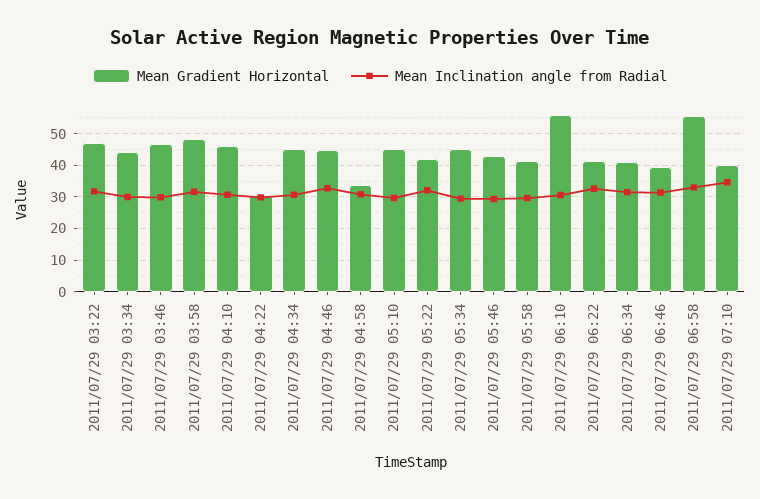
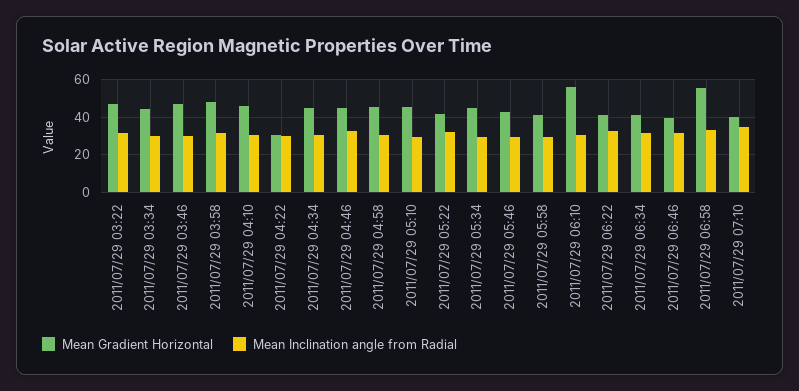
Mean Gradient Horizontal, 2011/07/29 04:58: 34 -> 45

